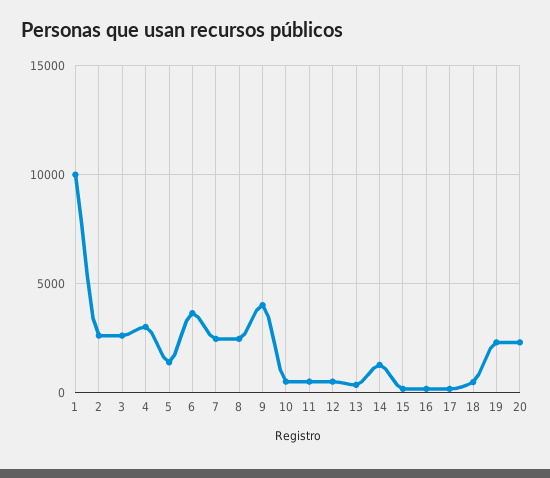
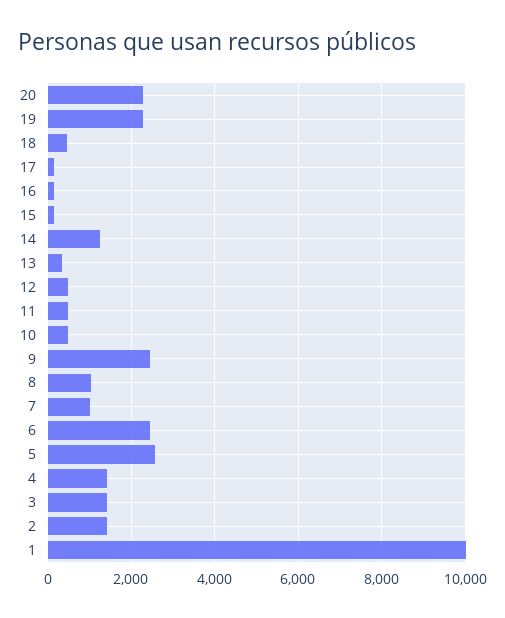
2: 2500 -> 1400
3: 2500 -> 1400
4: 3000 -> 1400
5: 1500 -> 2600
6: 3500 -> 2400
7: 2500 -> 1000
8: 2500 -> 1000
9: 4000 -> 2400

